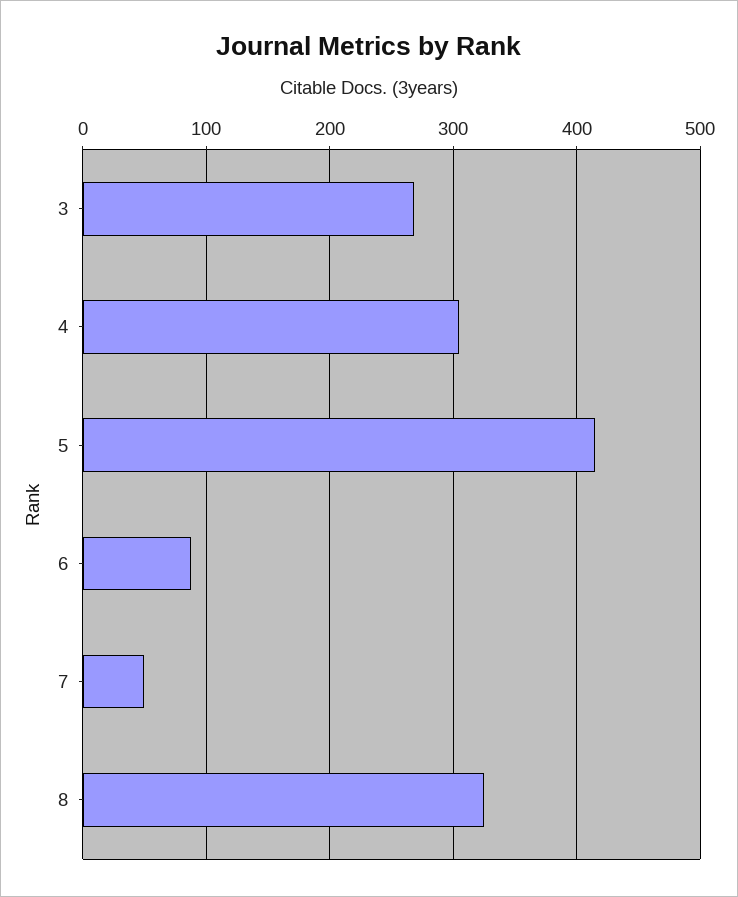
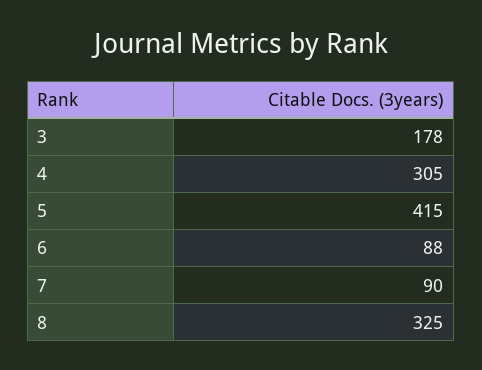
3: 270 -> 178
7: 50 -> 90

